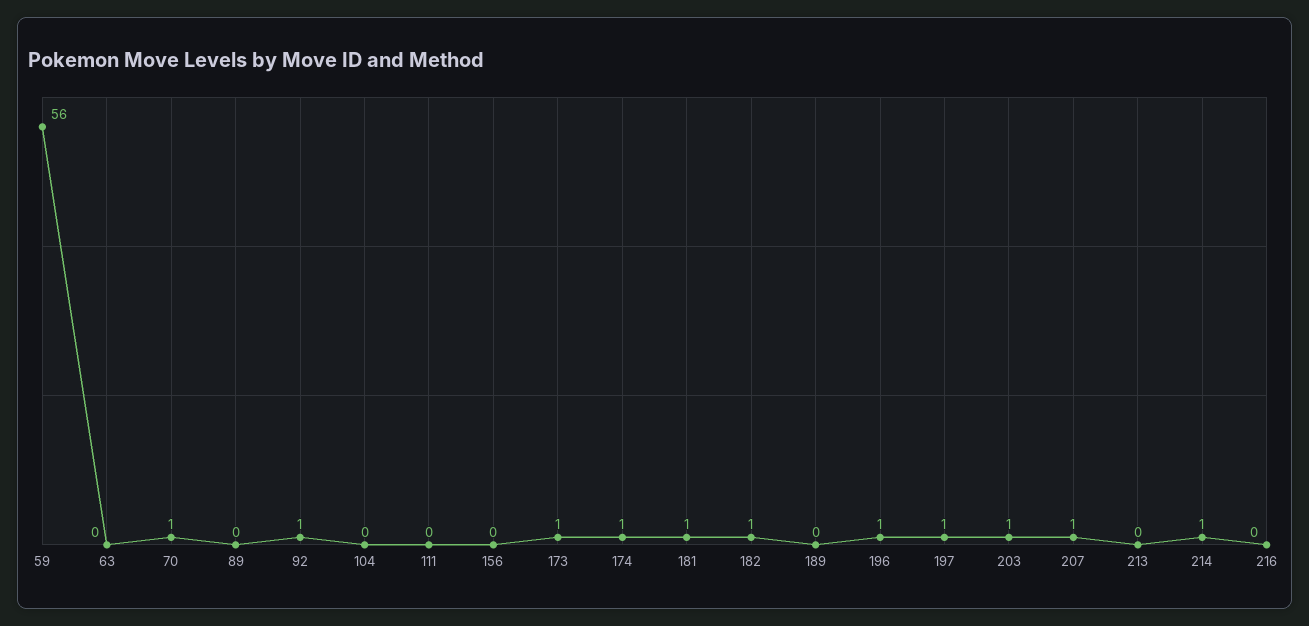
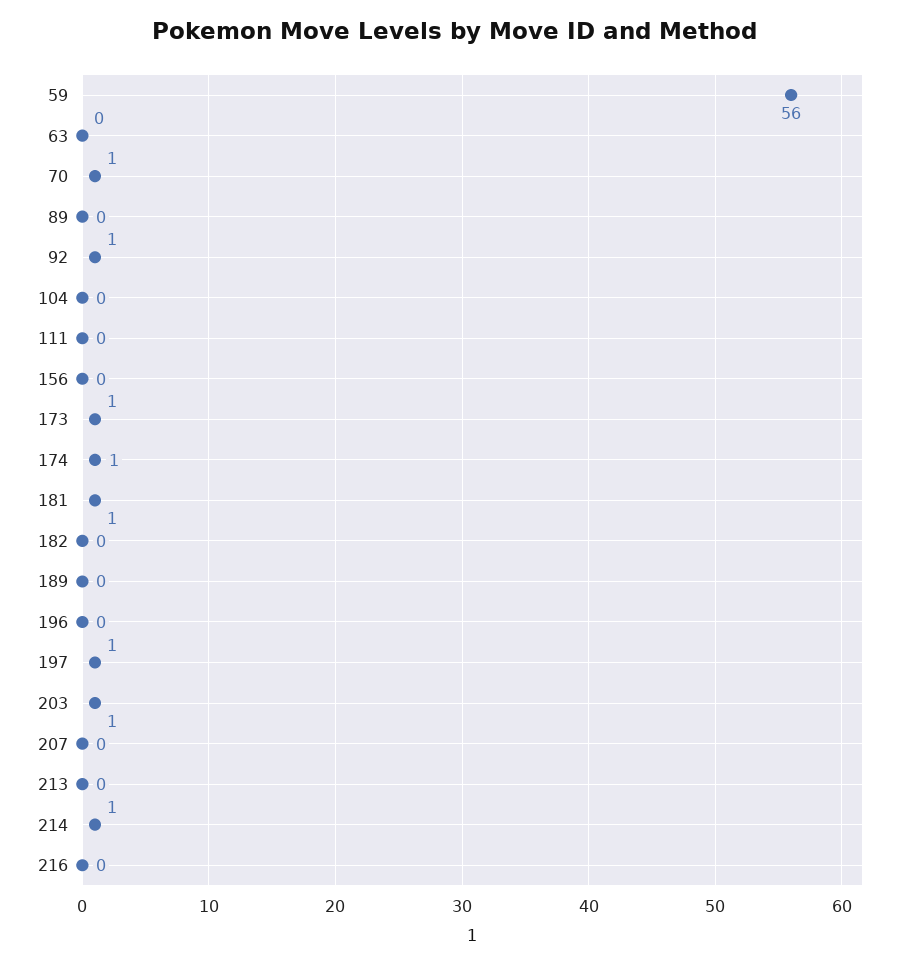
182: 1 -> 0
196: 1 -> 0
207: 1 -> 0

